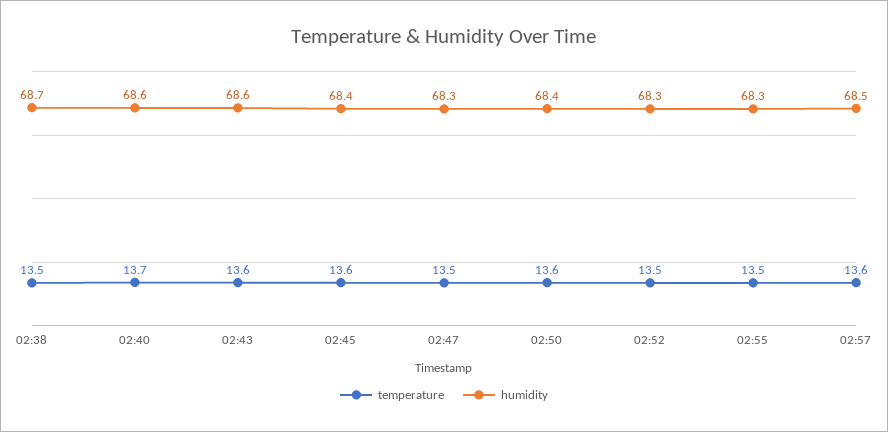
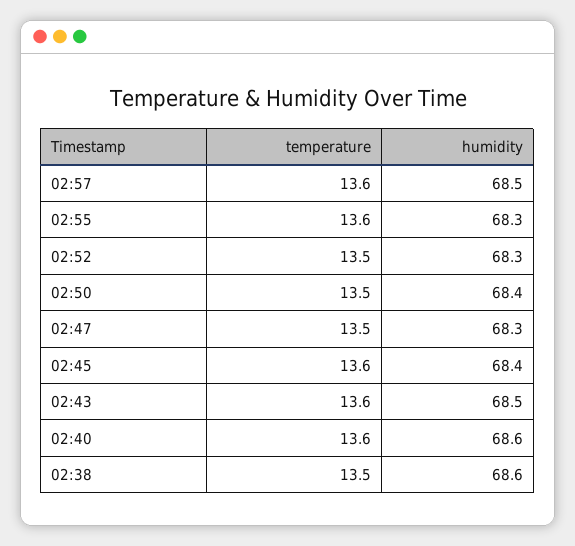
humidity, 02:38: 68.7 -> 68.6
temperature, 02:40: 13.7 -> 13.6
humidity, 02:43: 68.6 -> 68.5
temperature, 02:50: 13.6 -> 13.5
temperature, 02:55: 13.5 -> 13.6

